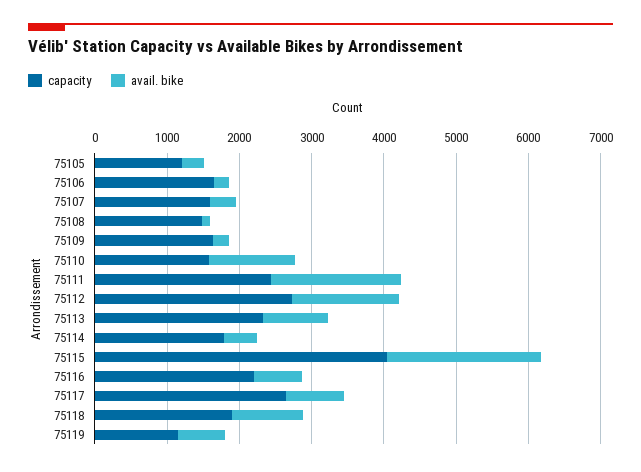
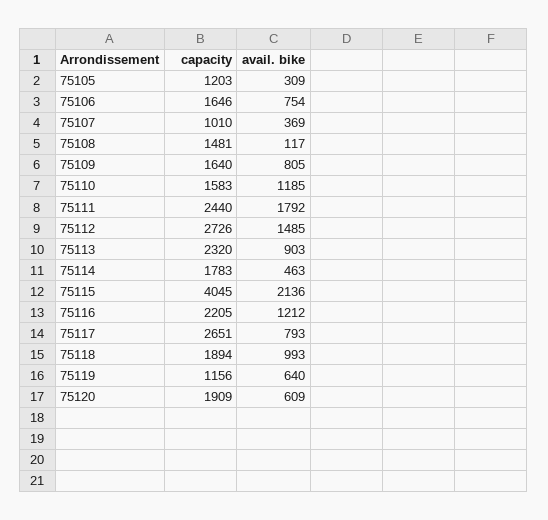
avail. bike, 75106: 200 -> 754
capacity, 75107: 1600 -> 1010
avail. bike, 75109: 200 -> 805
avail. bike, 75116: 600 -> 1212
capacity, 75120: none -> 1909
avail. bike, 75120: none -> 609

